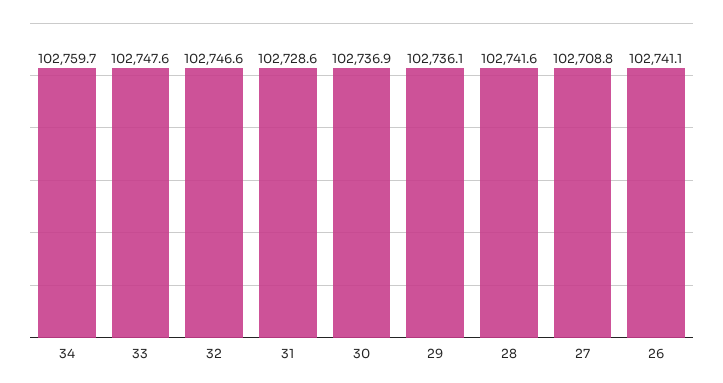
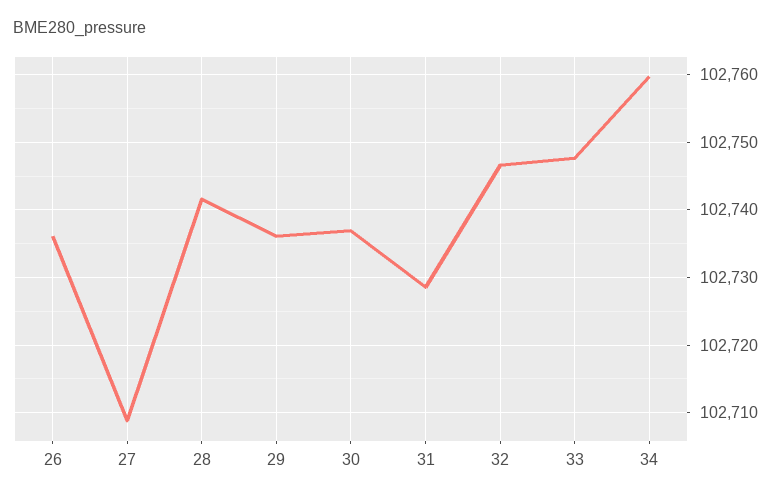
26: 102741.1 -> 102736

